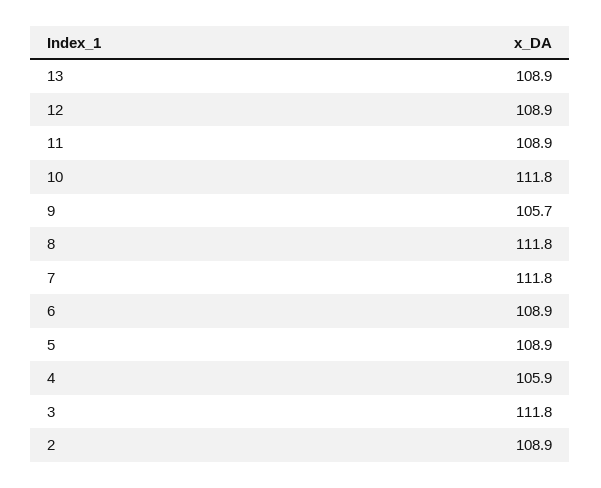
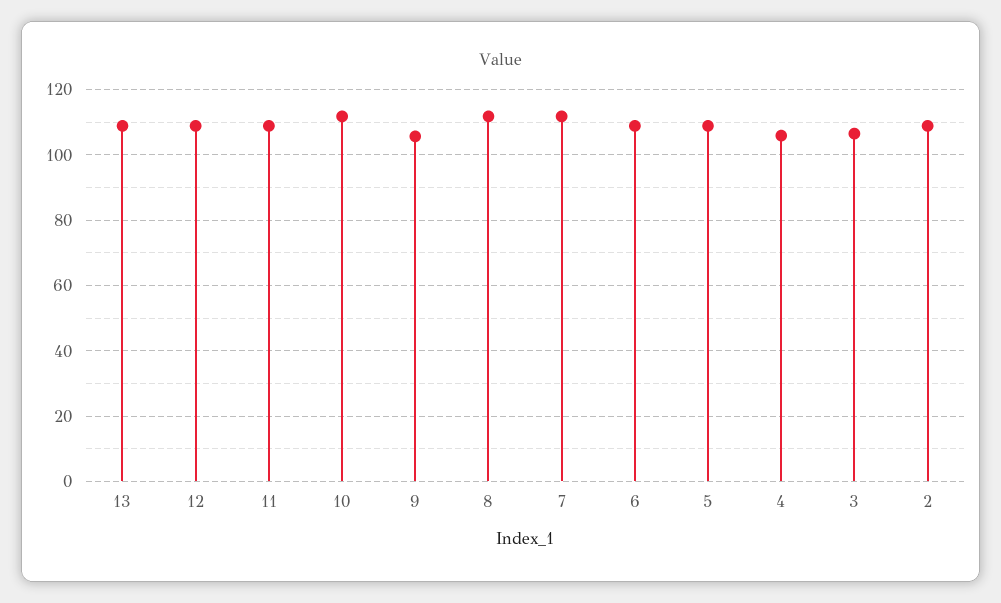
3: 111.8 -> 106

